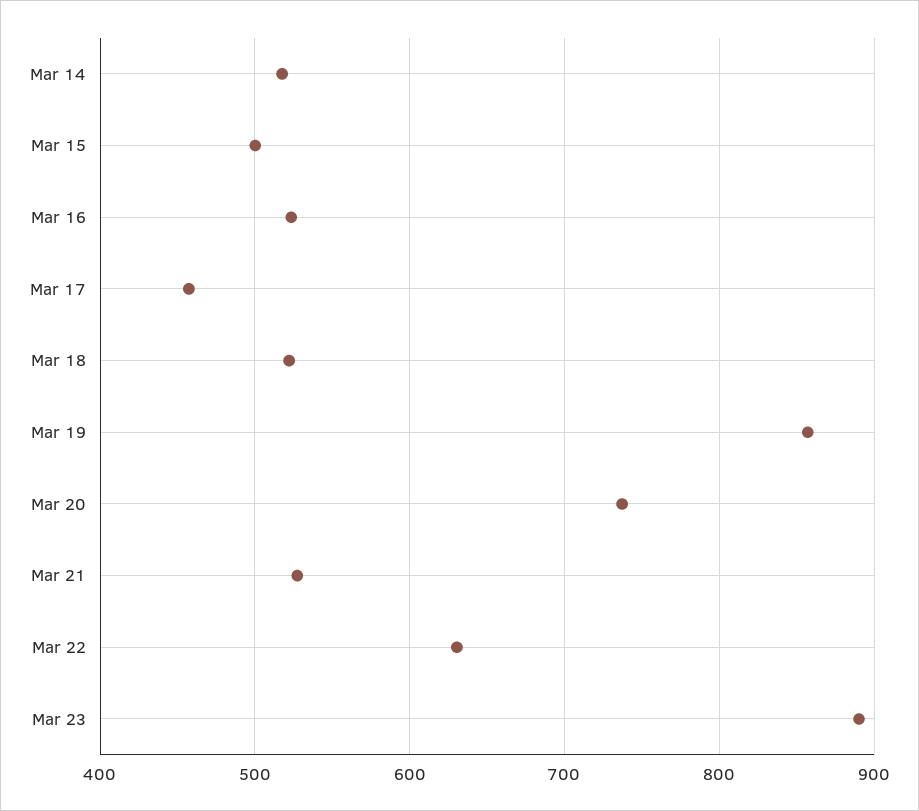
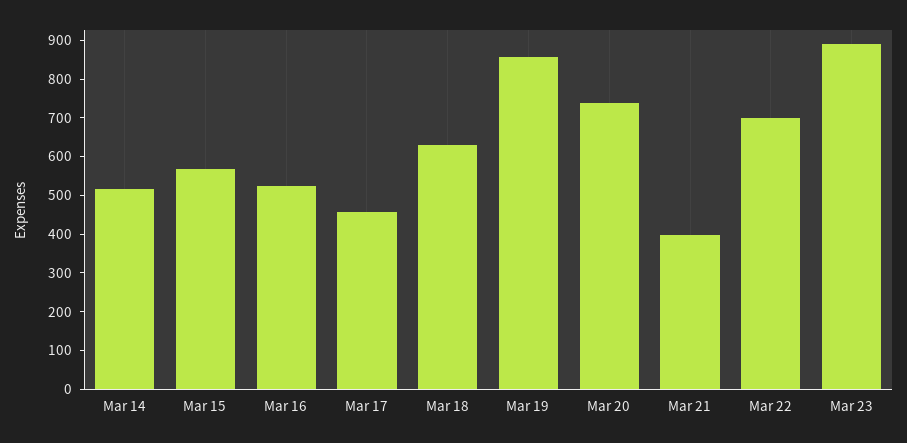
Mar 15: 500 -> 575
Mar 18: 520 -> 625
Mar 21: 530 -> 400
Mar 22: 630 -> 700

